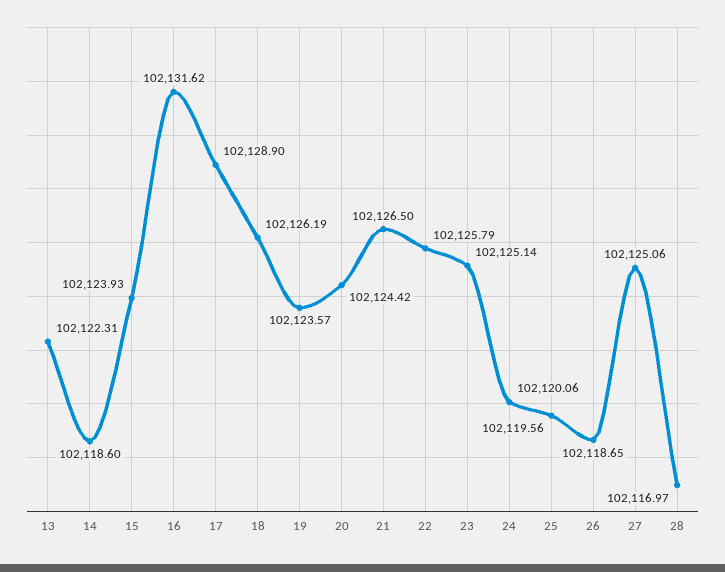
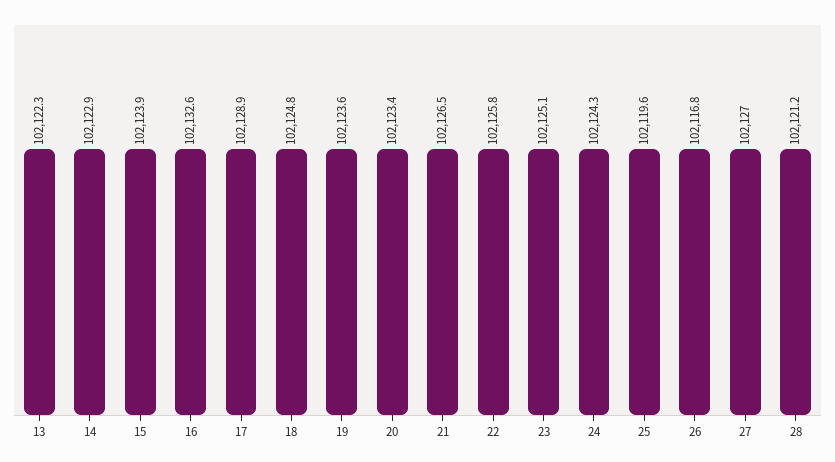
14: 102118.6 -> 102122.9
16: 102131.62 -> 102132.6
18: 102126.19 -> 102124.8
20: 102124.42 -> 102123.4
24: 102120.06 -> 102124.3
26: 102118.65 -> 102116.8
27: 102125.06 -> 102127
28: 102116.97 -> 102121.2

